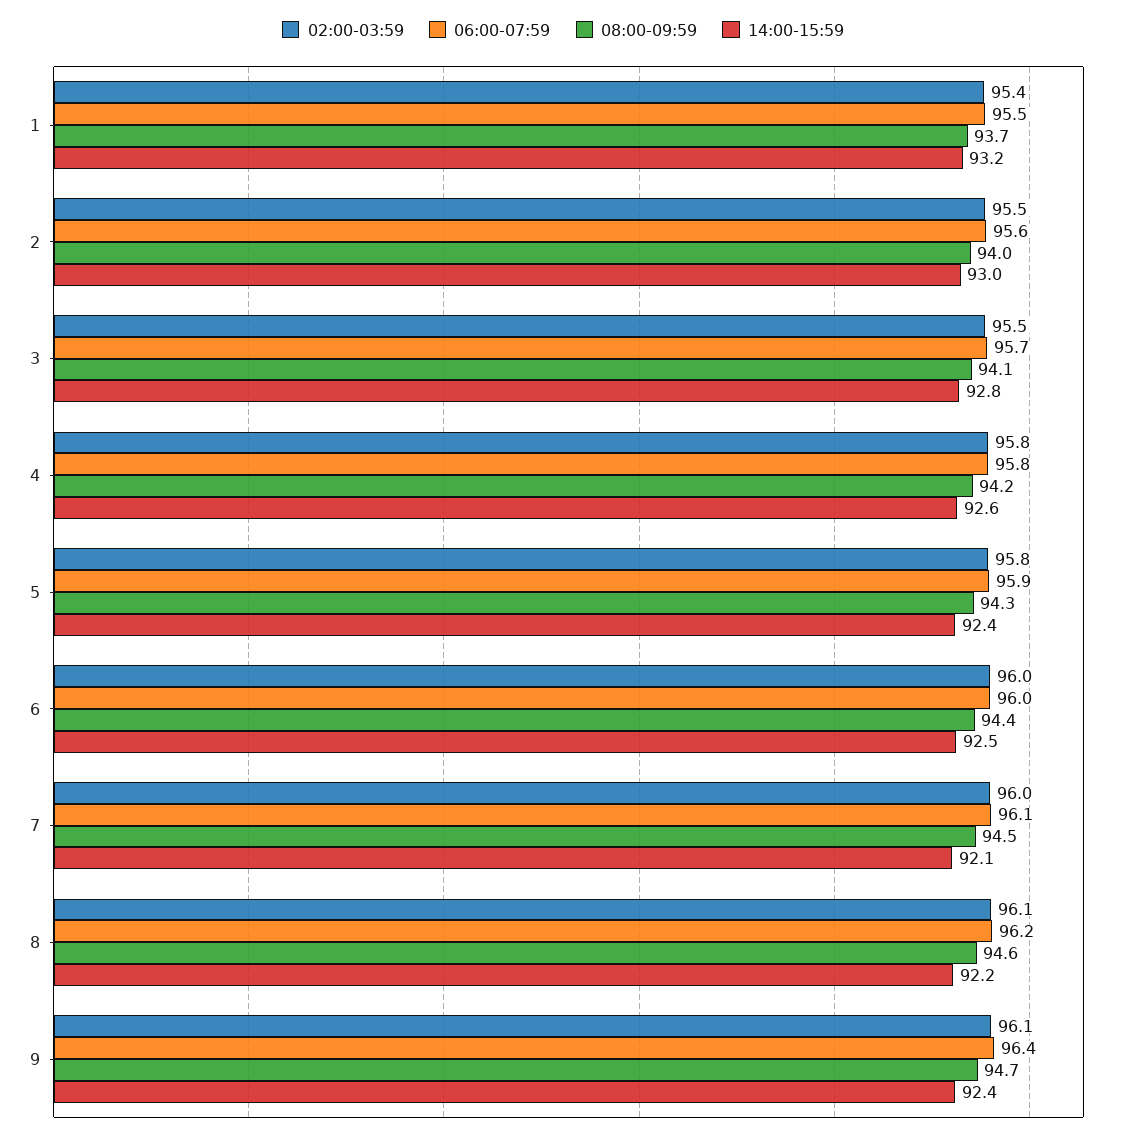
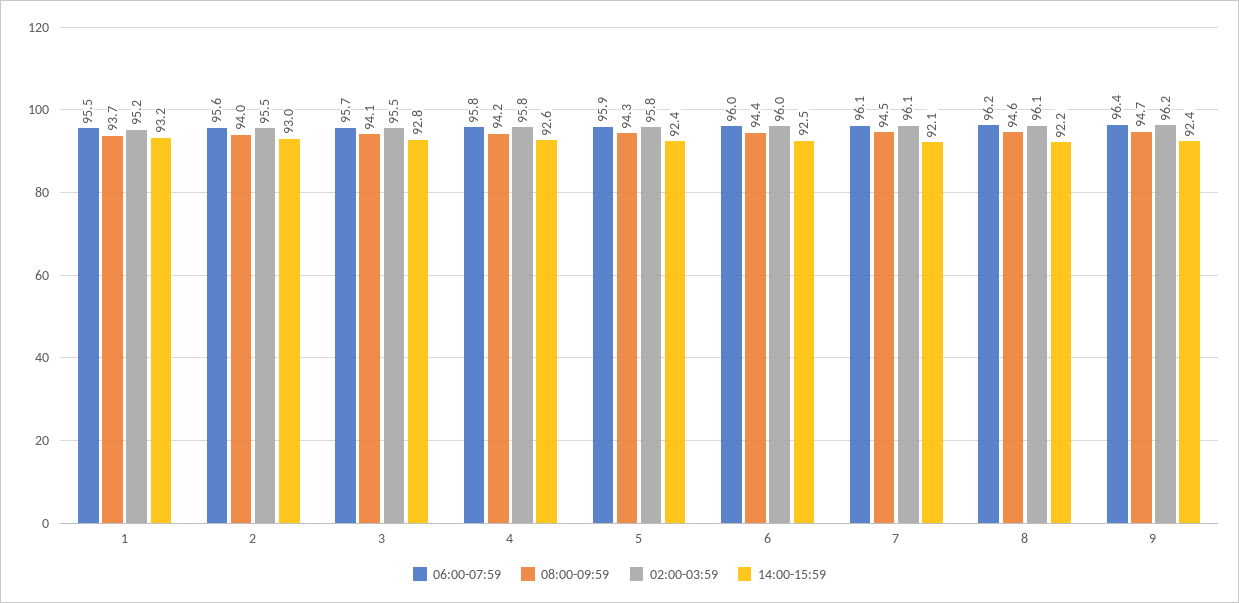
02:00-03:59, 1: 95.4 -> 95.2
02:00-03:59, 7: 96 -> 96.1
02:00-03:59, 9: 96.1 -> 96.2

